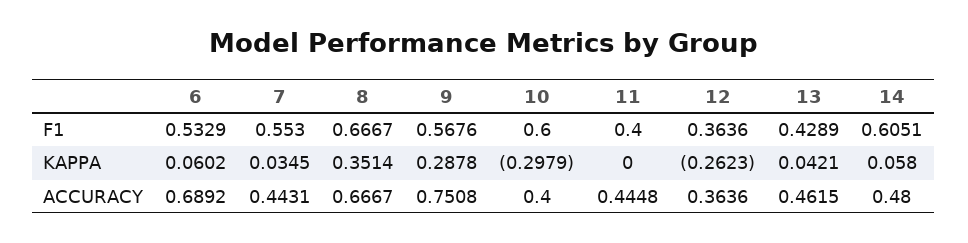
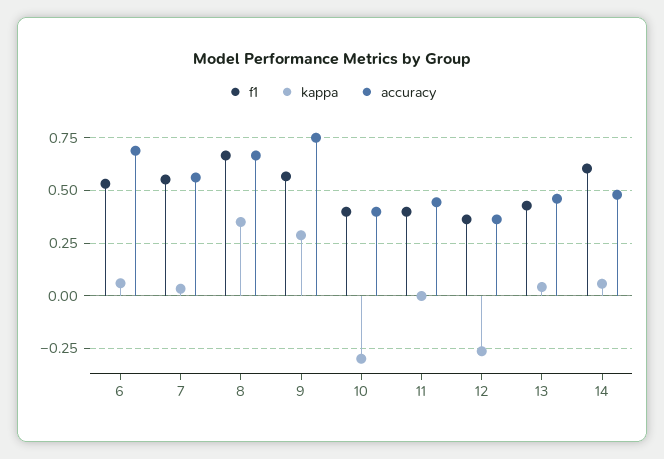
F1, 10: 0.6 -> 0.4
ACCURACY, 7: 0.4431 -> 0.55

